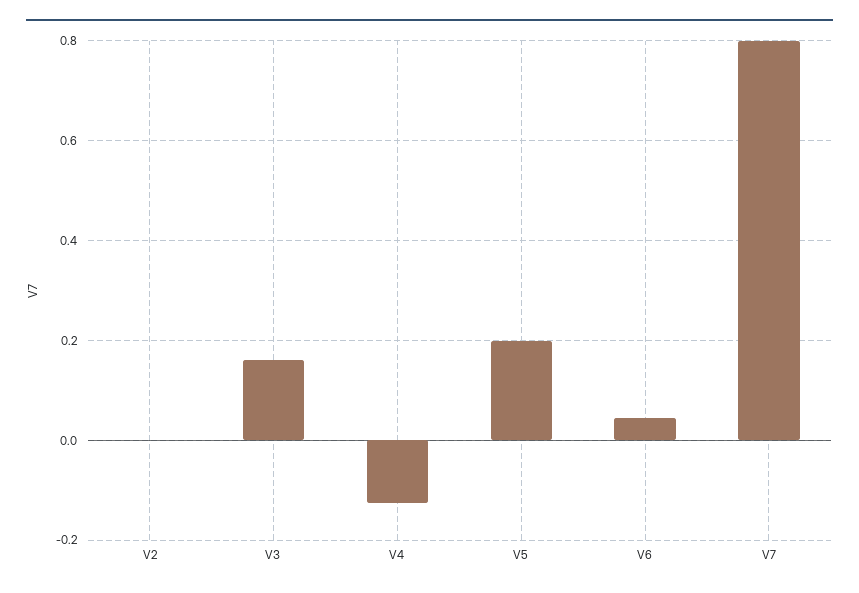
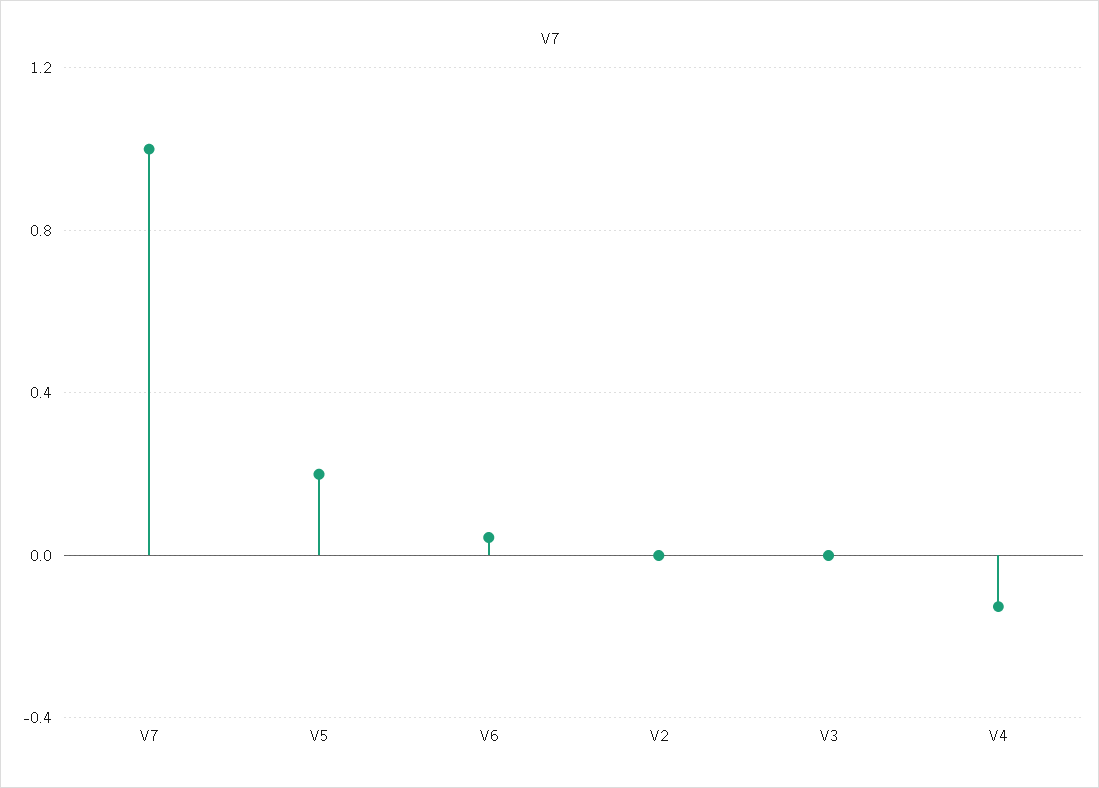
V3: 0.16 -> 0
V7: 0.8 -> 1

